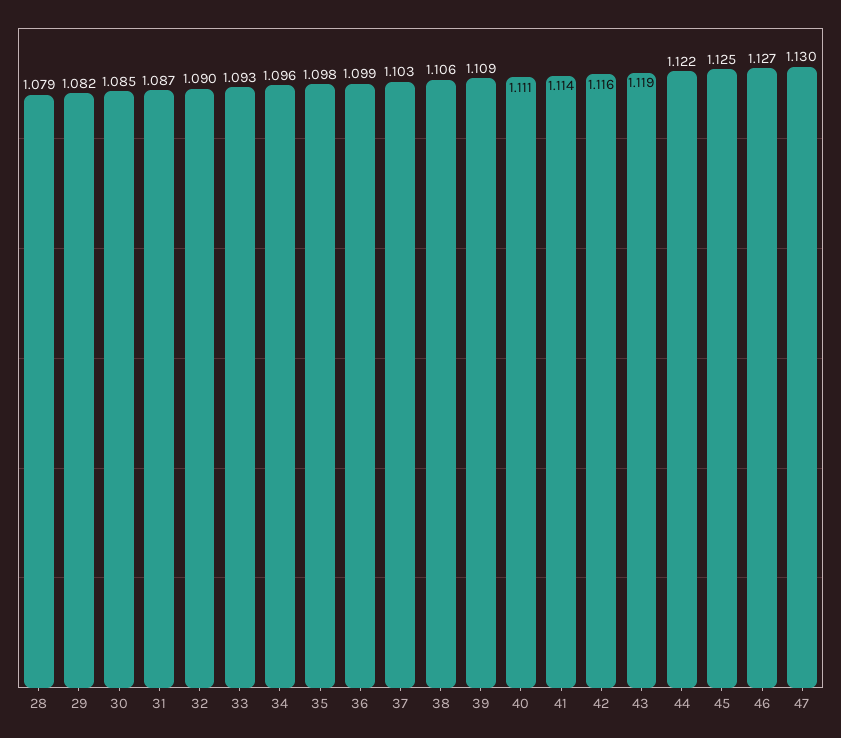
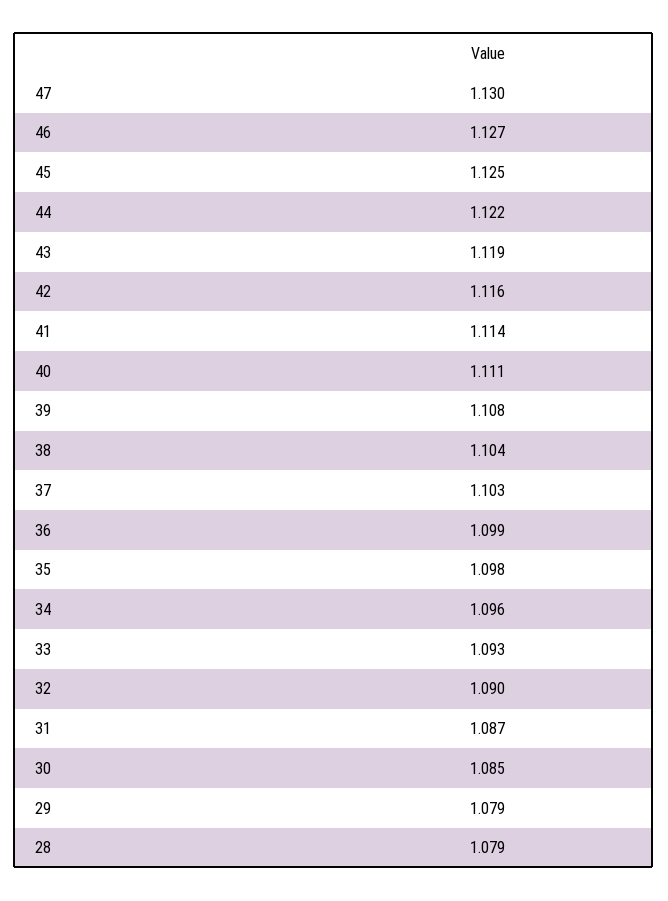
29: 1.082 -> 1.079
38: 1.106 -> 1.104
39: 1.109 -> 1.108

